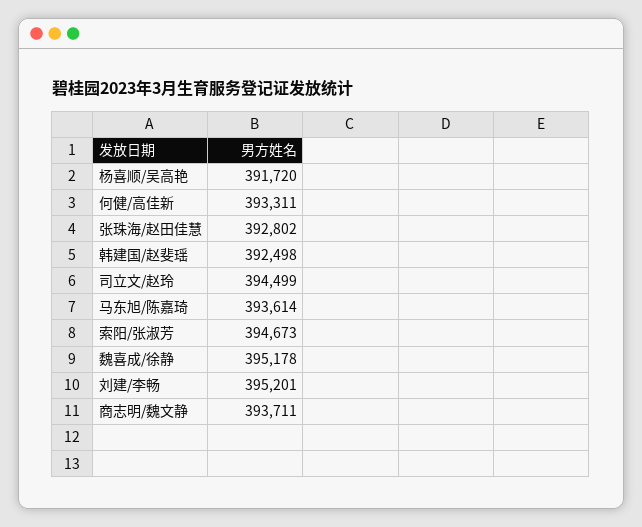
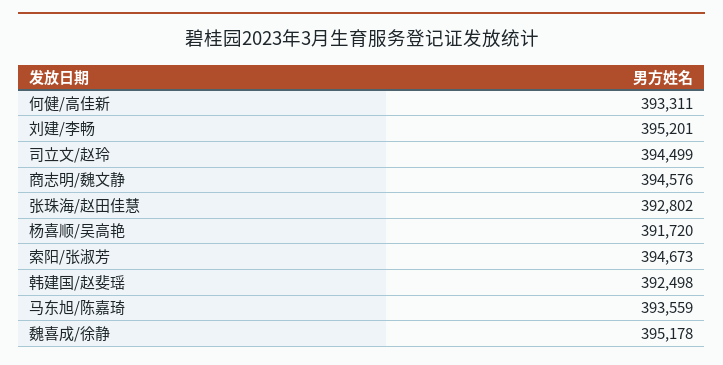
马东旭/陈嘉琦: 393614 -> 393559
商志明/魏文静: 393711 -> 394576

